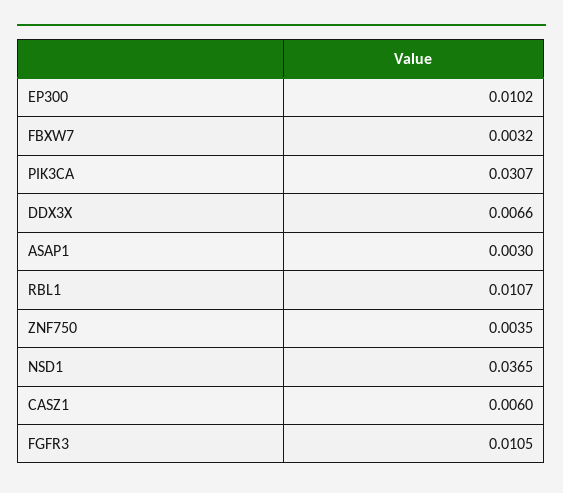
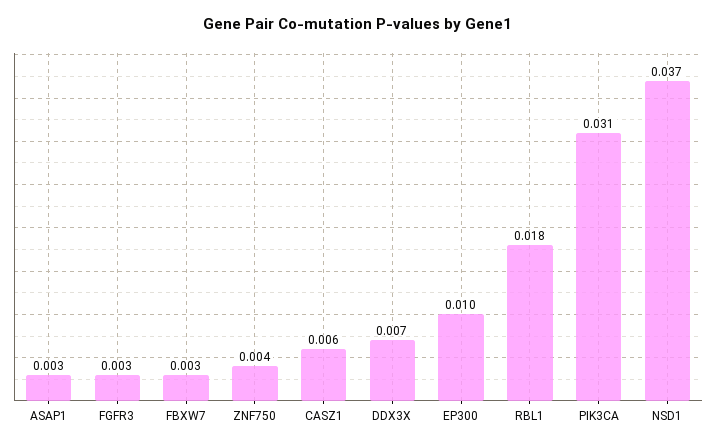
RBL1: 0.0107 -> 0.018
FGFR3: 0.0105 -> 0.003

